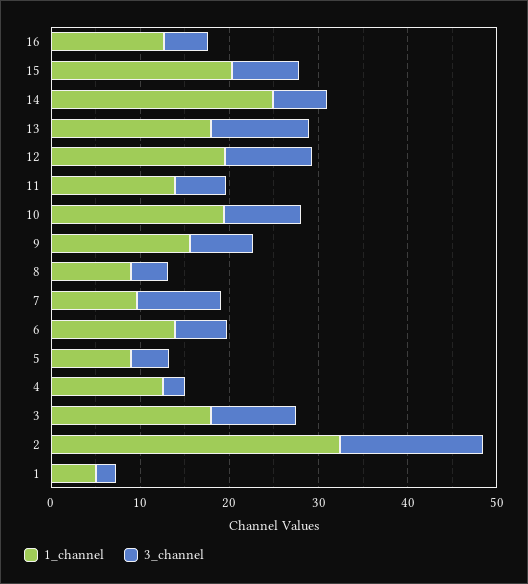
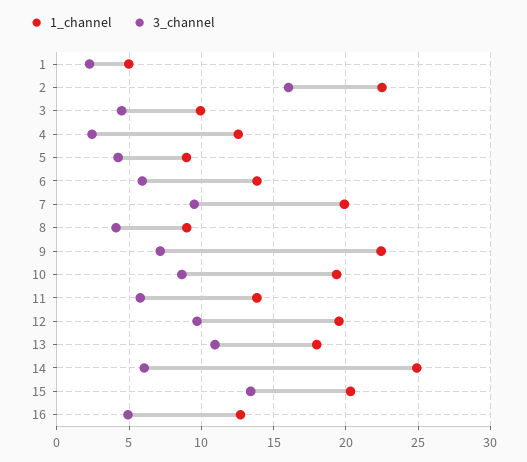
3_channel, 15: 8 -> 13.5
1_channel, 9: 16 -> 22.5
1_channel, 7: 10 -> 20
1_channel, 3: 18 -> 10
3_channel, 3: 10 -> 4.5
1_channel, 2: 32 -> 22.5

